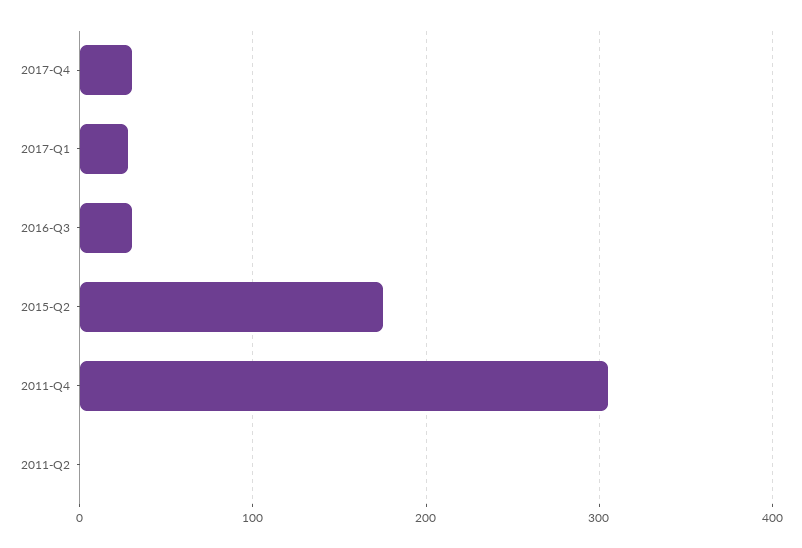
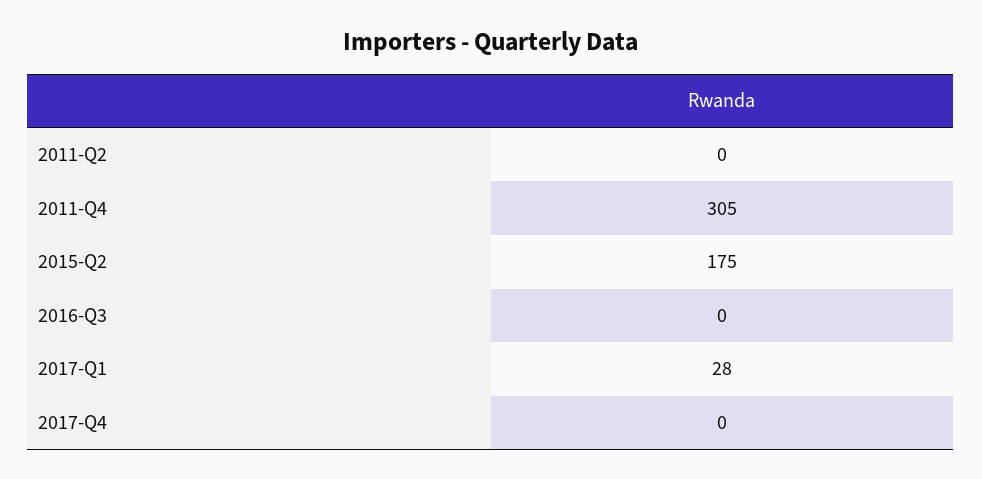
2017-Q4: 30 -> 0
2016-Q3: 30 -> 0

